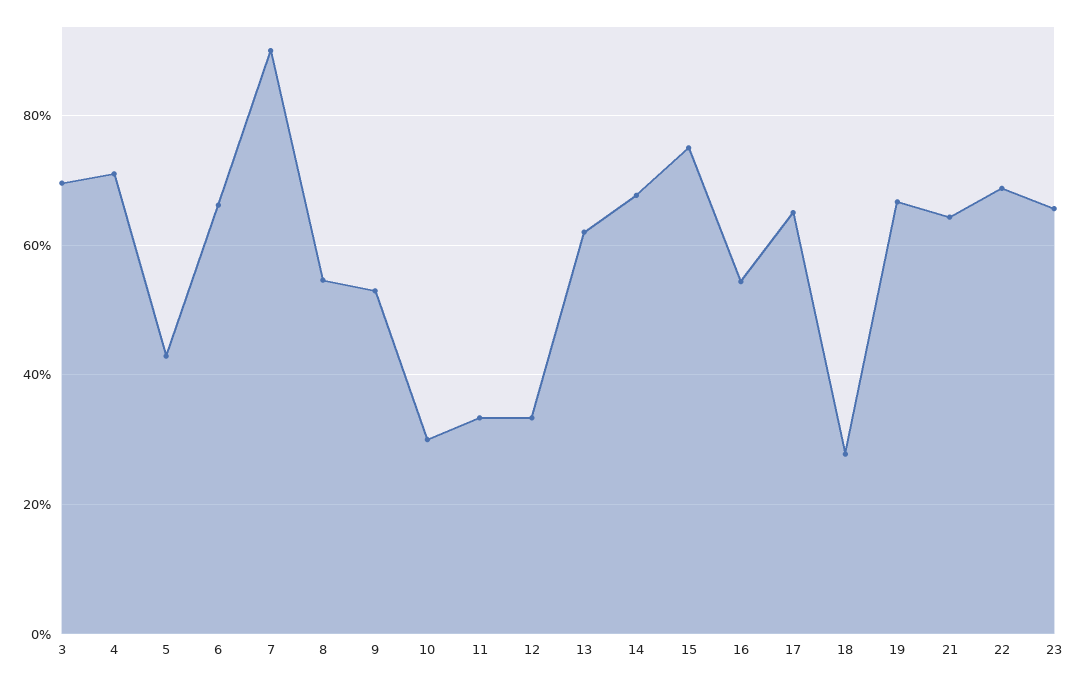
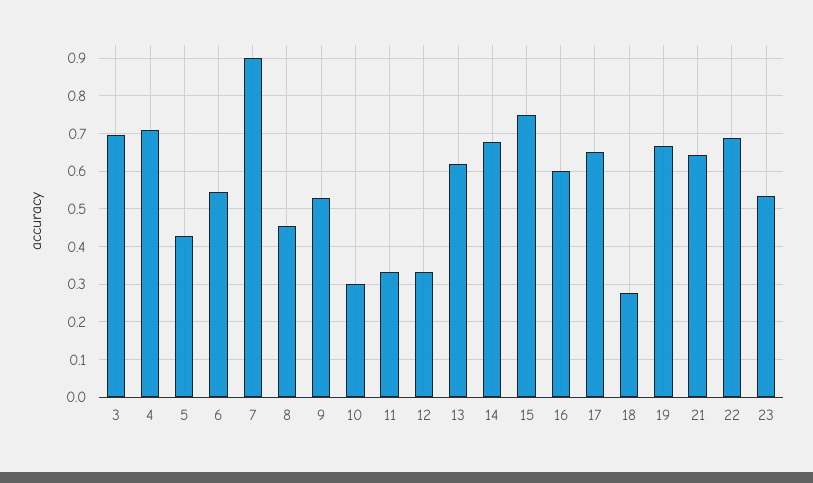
6: 0.66 -> 0.54
8: 0.54 -> 0.46
16: 0.54 -> 0.6
23: 0.66 -> 0.54

